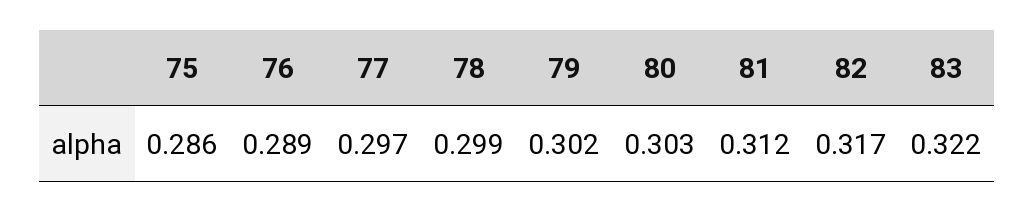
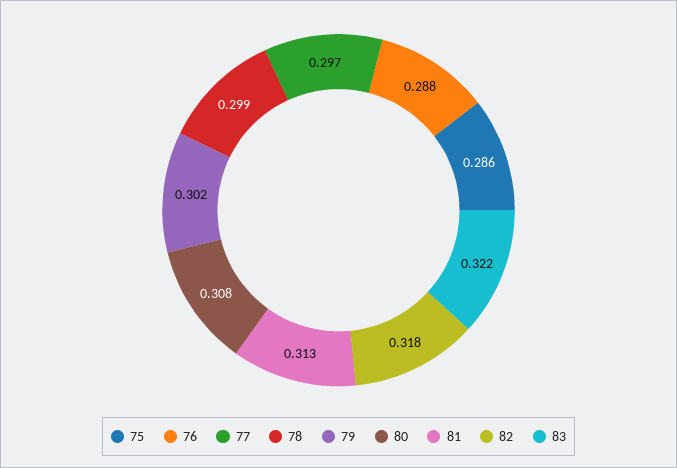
76: 0.289 -> 0.288
80: 0.303 -> 0.308
81: 0.312 -> 0.313
82: 0.317 -> 0.318

